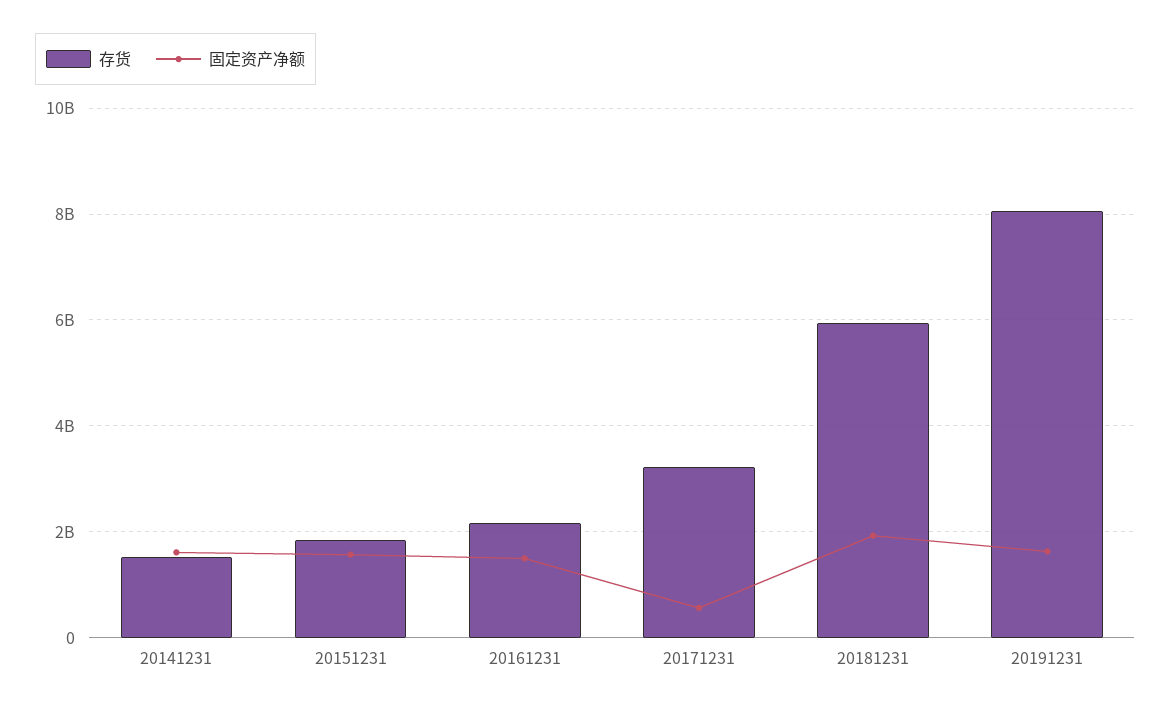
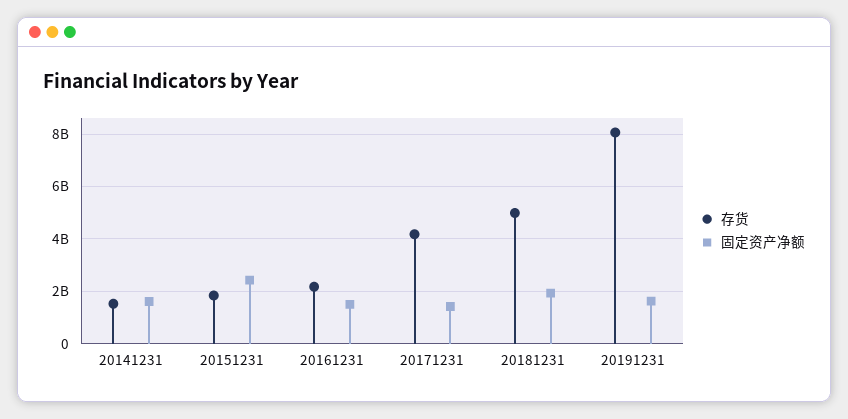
固定资产净额, 20151231: 1600000000 -> 2500000000
存货, 20171231: 3200000000 -> 4250000000
固定资产净额, 20171231: 600000000 -> 1500000000
存货, 20181231: 6000000000 -> 5000000000

